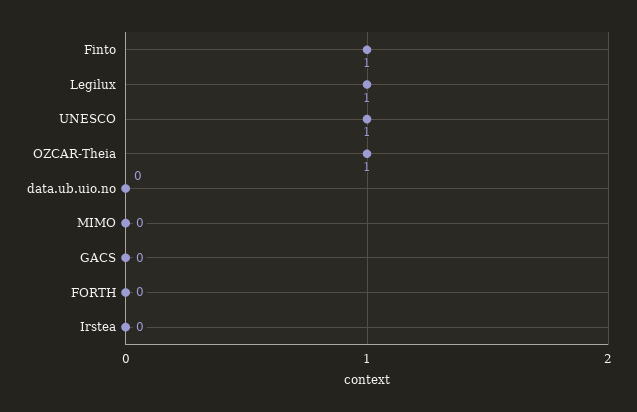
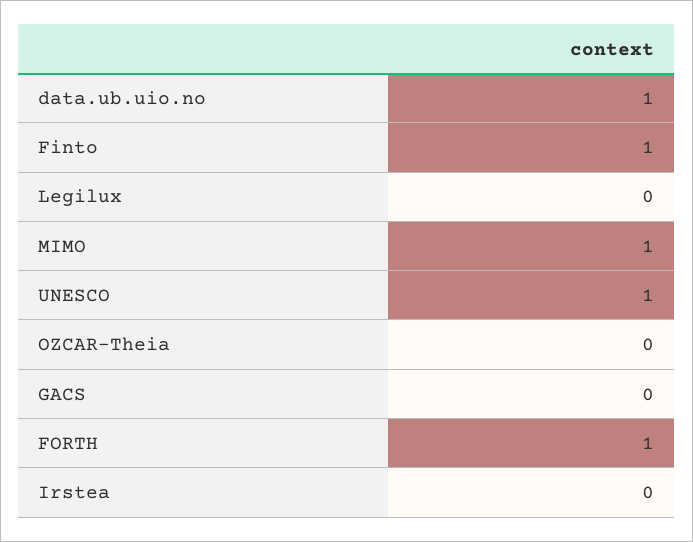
Legilux: 1 -> 0
OZCAR-Theia: 1 -> 0
data.ub.uio.no: 0 -> 1
MIMO: 0 -> 1
FORTH: 0 -> 1

